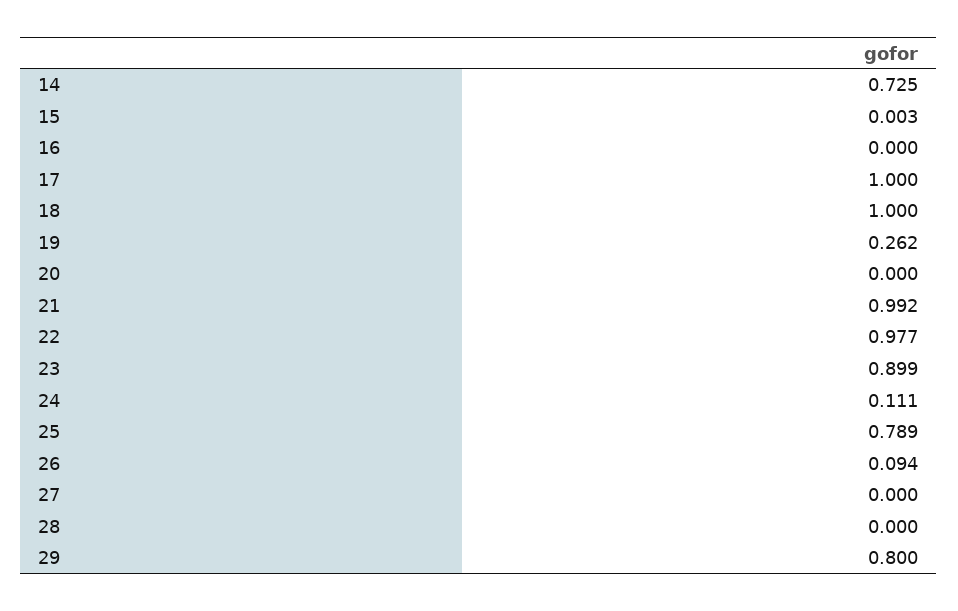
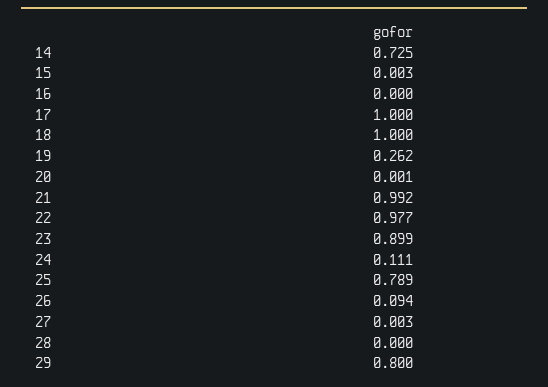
20: 0 -> 0.001
27: 0 -> 0.003

